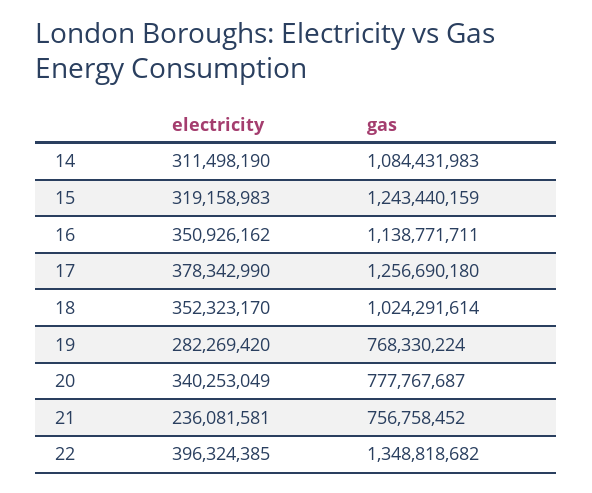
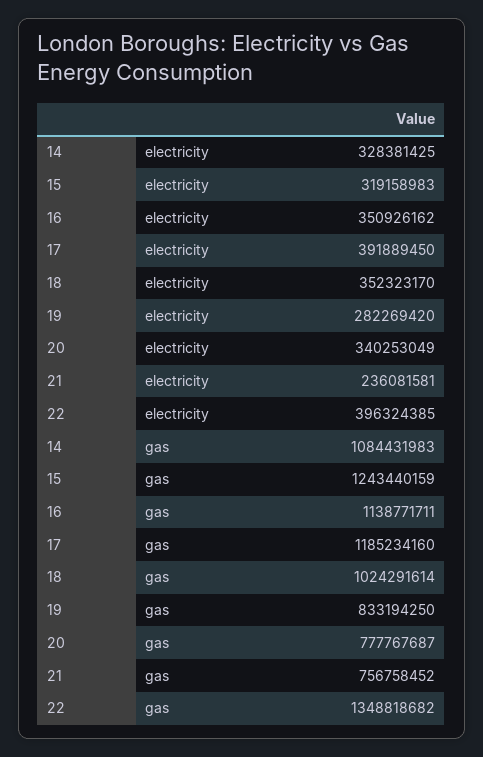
electricity, 14: 311498190 -> 328381425
electricity, 17: 378342990 -> 391889450
gas, 17: 1256690180 -> 1185234160
gas, 19: 768330224 -> 833194250

